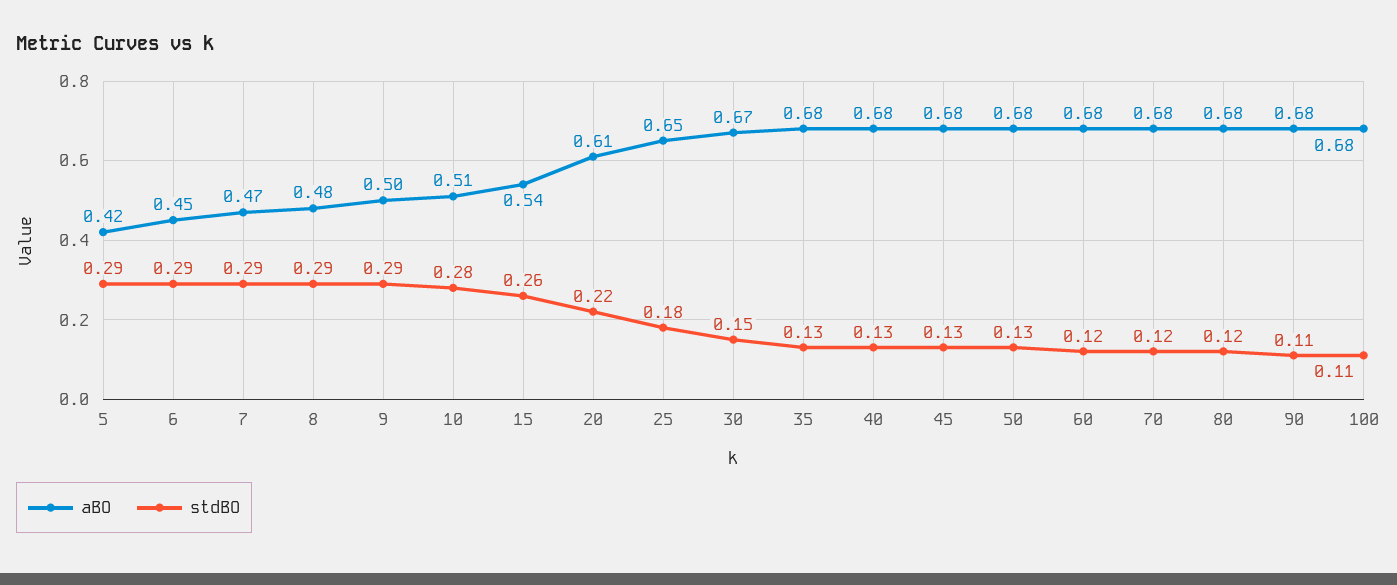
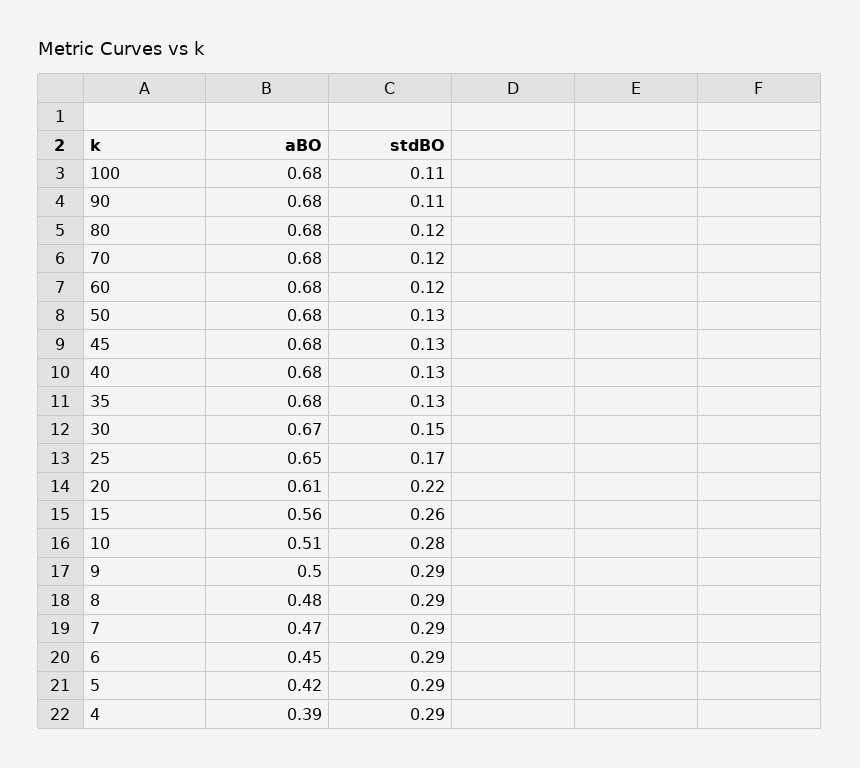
aBO, 15: 0.54 -> 0.56
stdBO, 25: 0.18 -> 0.17
aBO, 4: none -> 0.39
stdBO, 4: none -> 0.29

